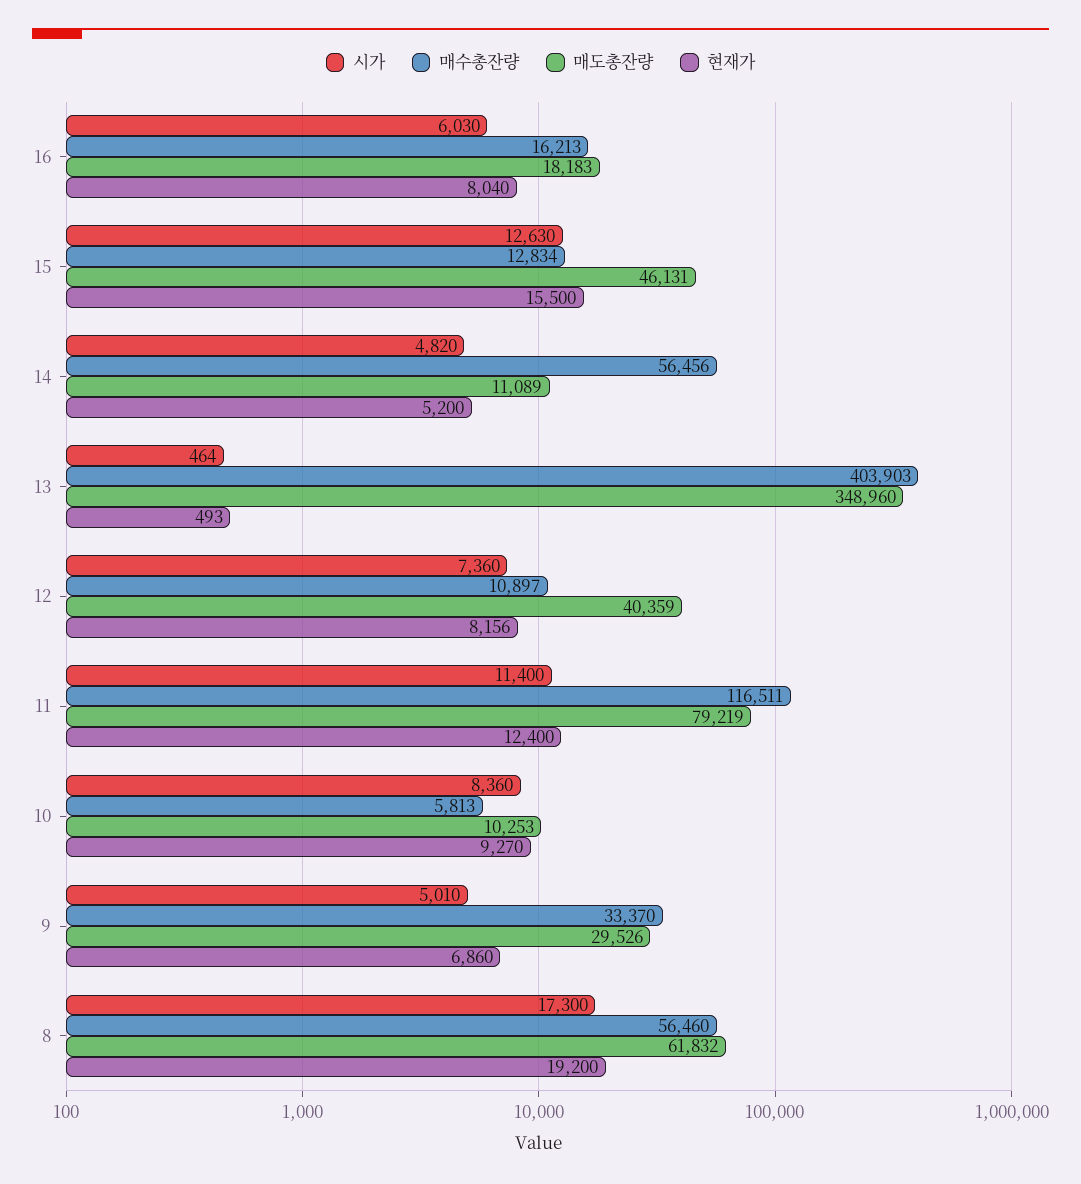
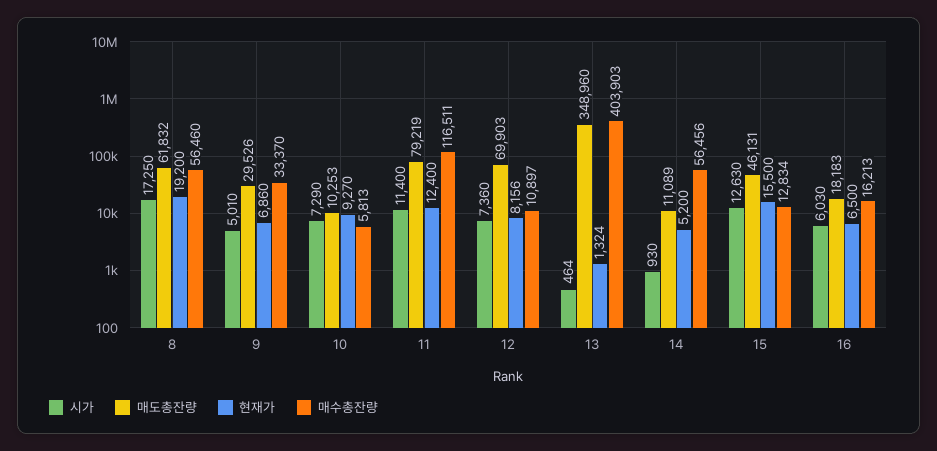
현재가, 16: 8040 -> 6500
시가, 14: 4820 -> 930
현재가, 13: 493 -> 1324
매도총잔량, 12: 40359 -> 69903
시가, 10: 8360 -> 7290
시가, 8: 17300 -> 17250

